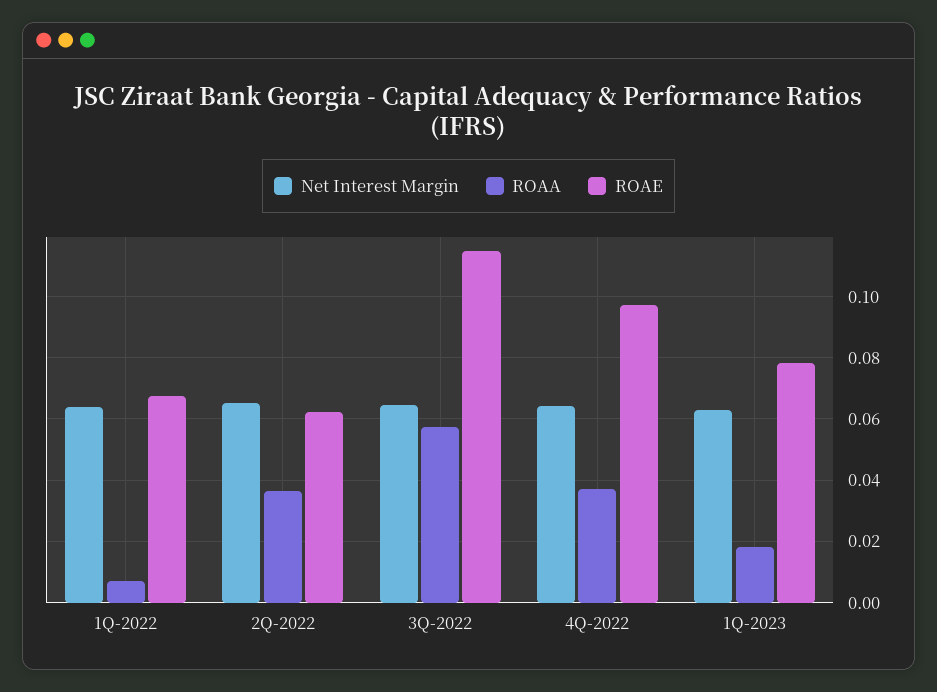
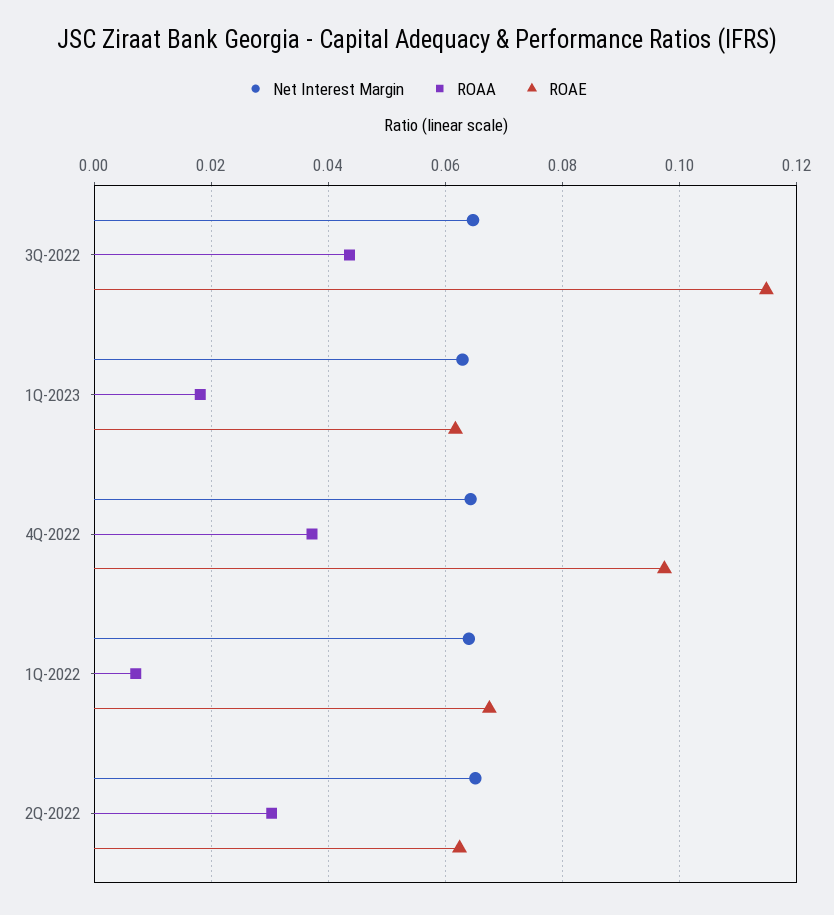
ROAA, 2Q-2022: 0.036 -> 0.03
ROAA, 3Q-2022: 0.058 -> 0.044
ROAE, 1Q-2023: 0.078 -> 0.062

